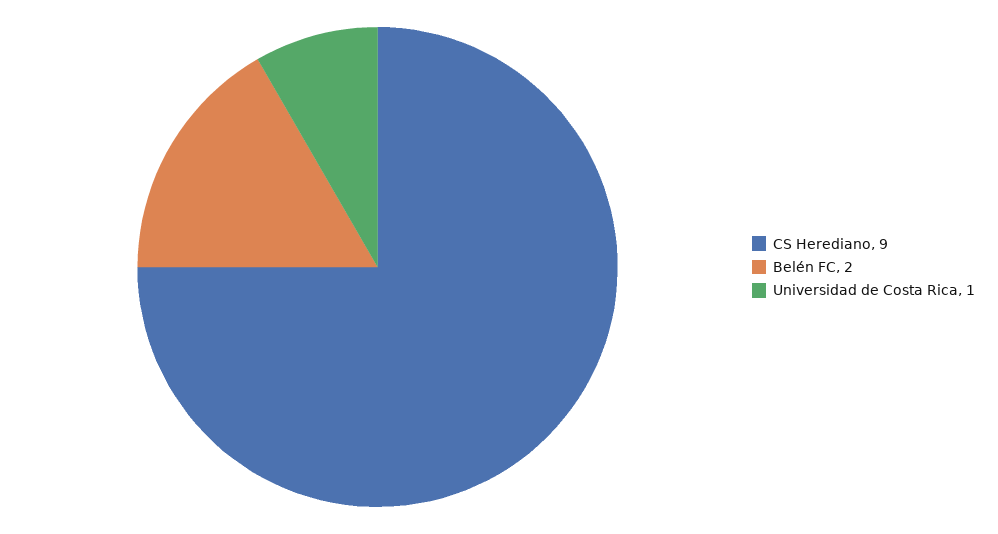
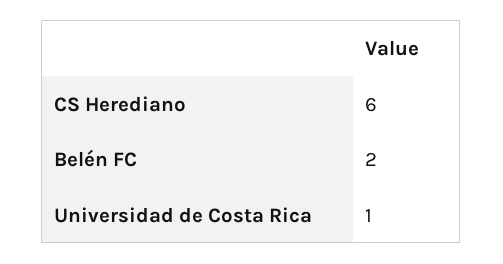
CS Herediano: 9 -> 6

